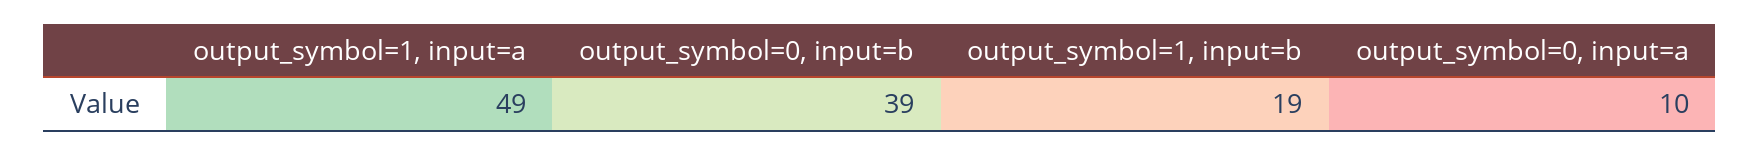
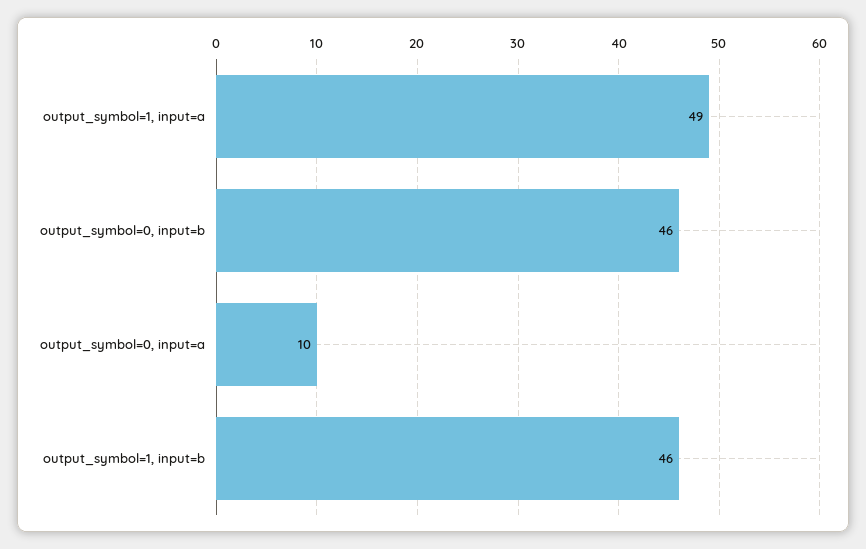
output_symbol=0, input=b: 39 -> 46
output_symbol=1, input=b: 19 -> 46

